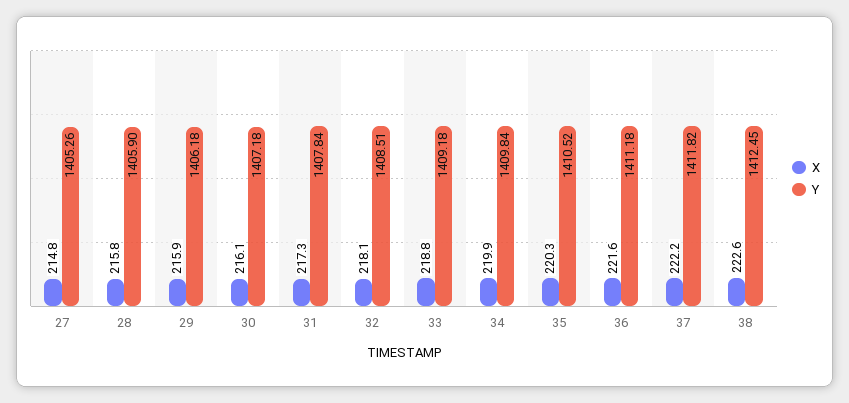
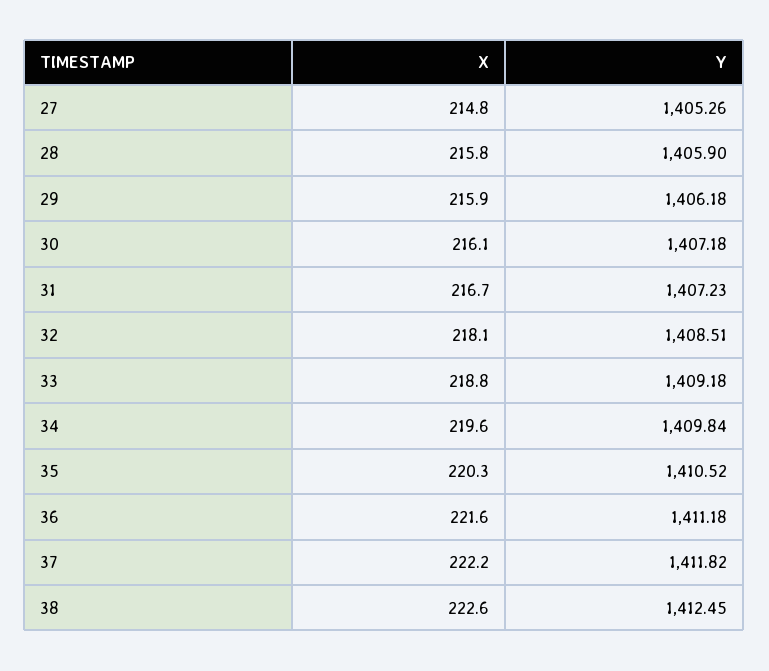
X, 31: 217.3 -> 216.7
Y, 31: 1407.84 -> 1407.23
X, 34: 219.9 -> 219.6

